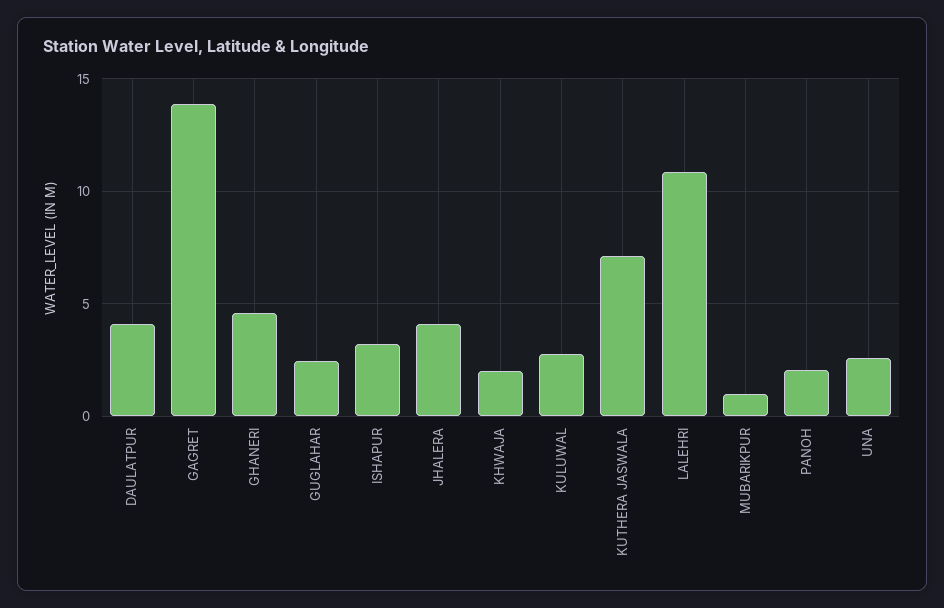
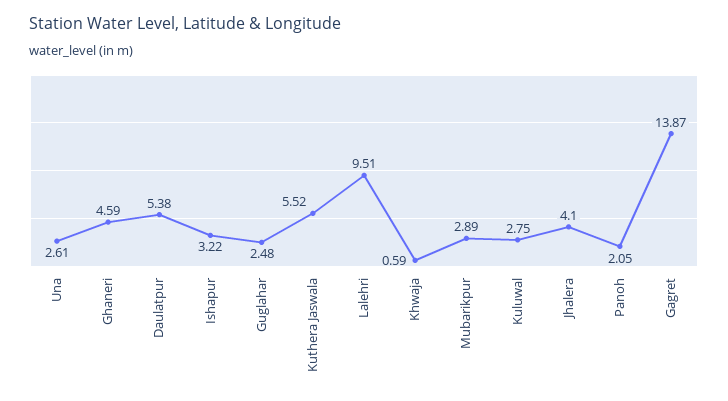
DAULATPUR: 4 -> 5.38
KHWAJA: 2 -> 0.59
KUTHERA JASWALA: 7 -> 5.52
LALEHRI: 11 -> 9.51
MUBARIKPUR: 1 -> 2.89

